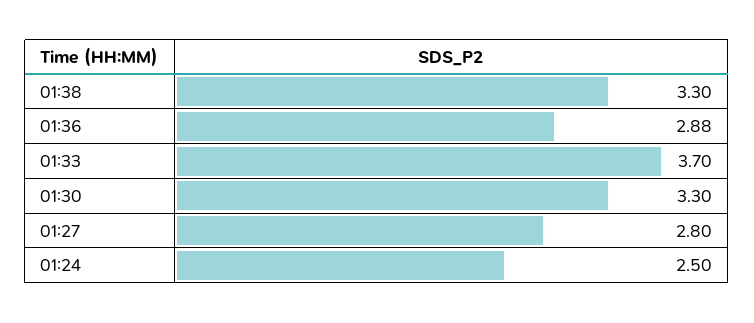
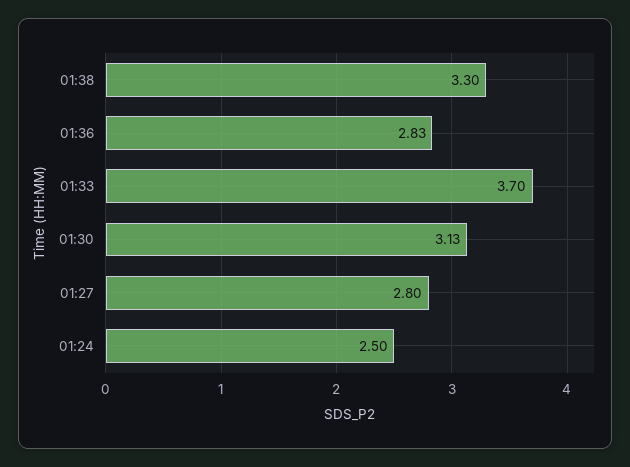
01:36: 2.88 -> 2.83
01:30: 3.3 -> 3.13

